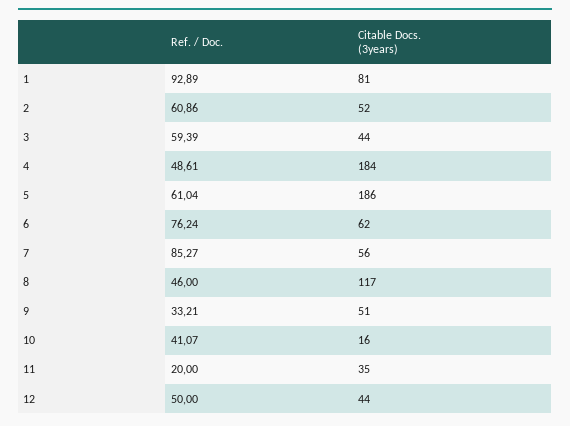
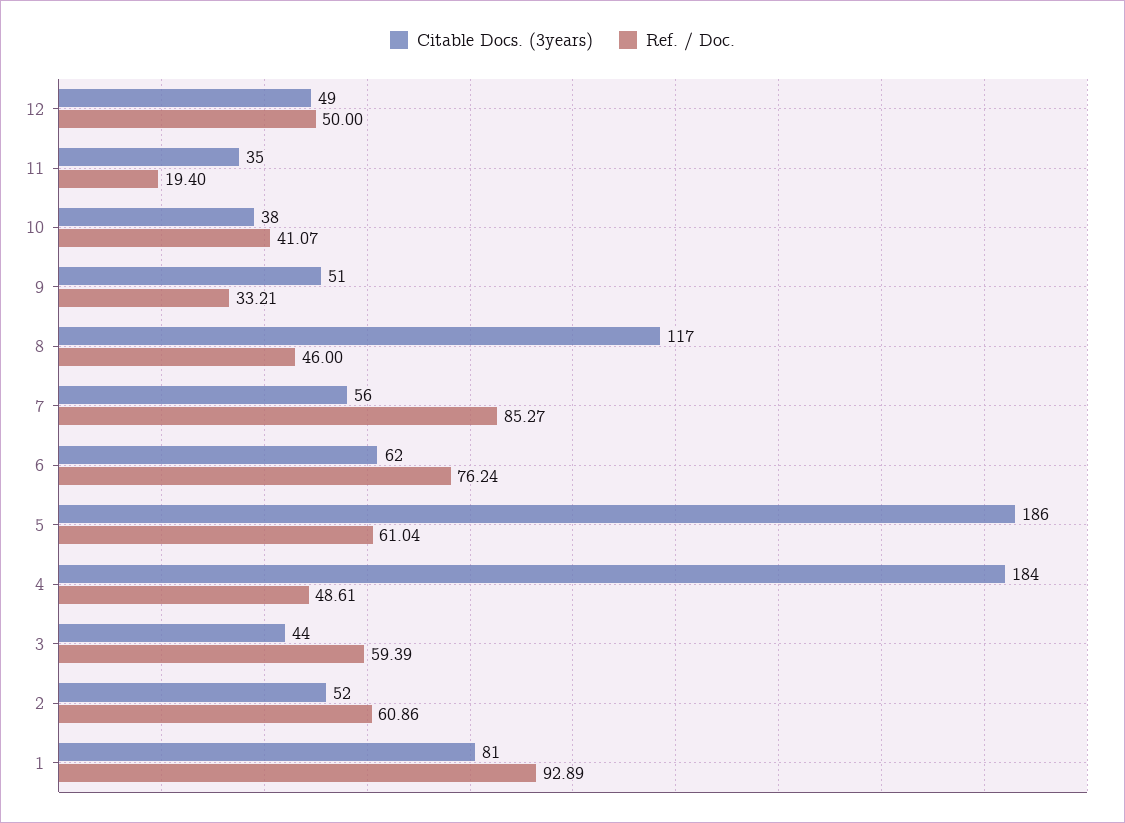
Citable Docs. (3years), 10: 16 -> 38
Ref. / Doc., 11: 20 -> 19.4
Citable Docs. (3years), 12: 44 -> 49

